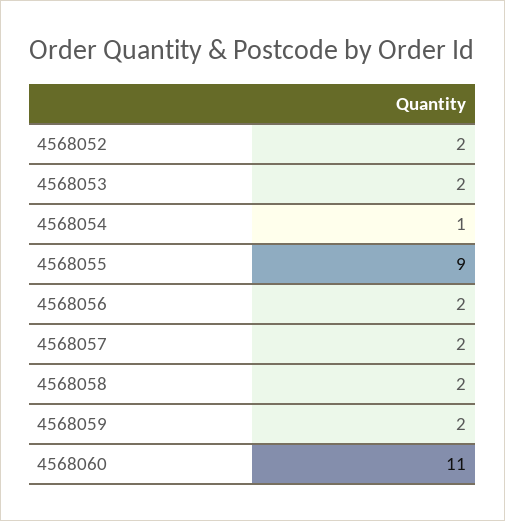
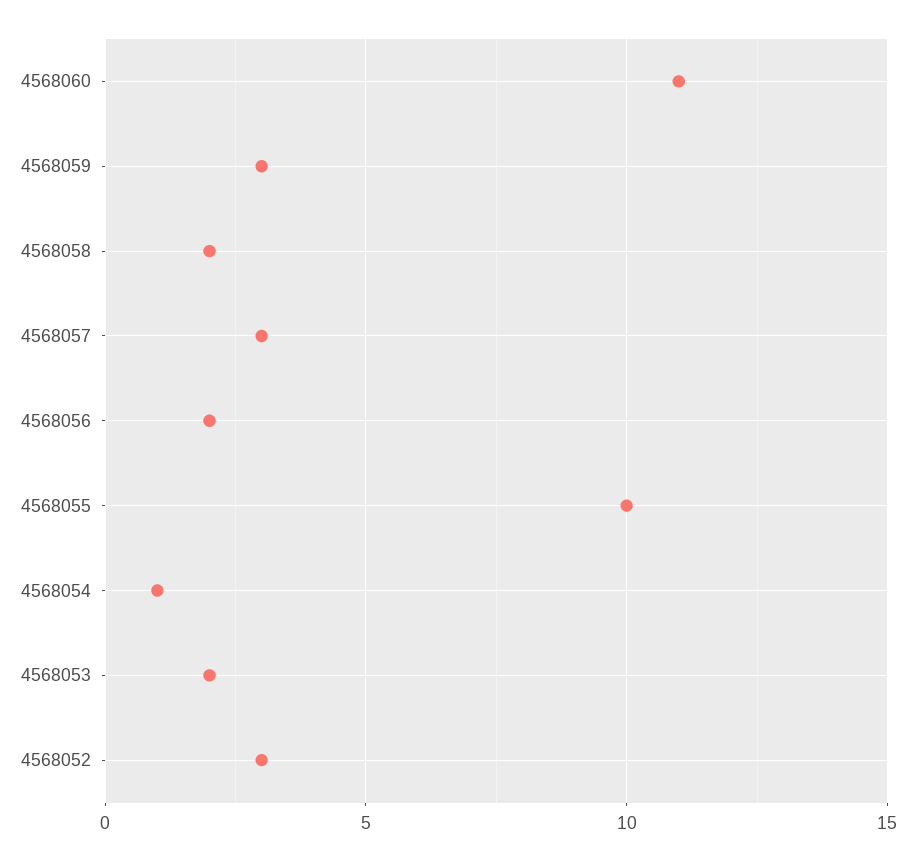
4568052: 2 -> 3
4568055: 9 -> 10
4568057: 2 -> 3
4568059: 2 -> 3

